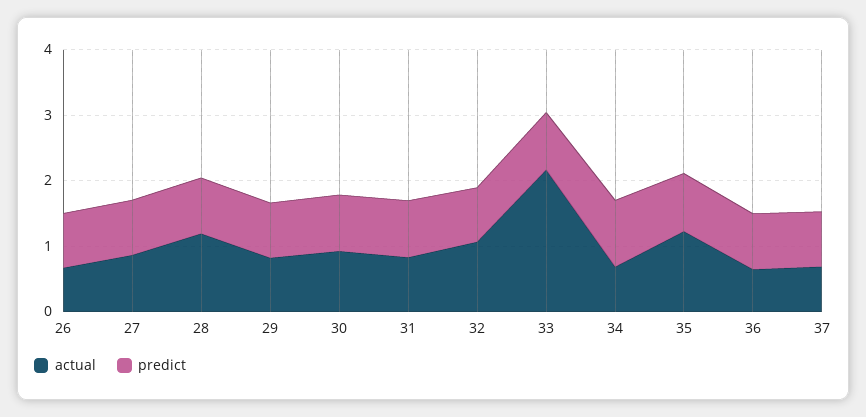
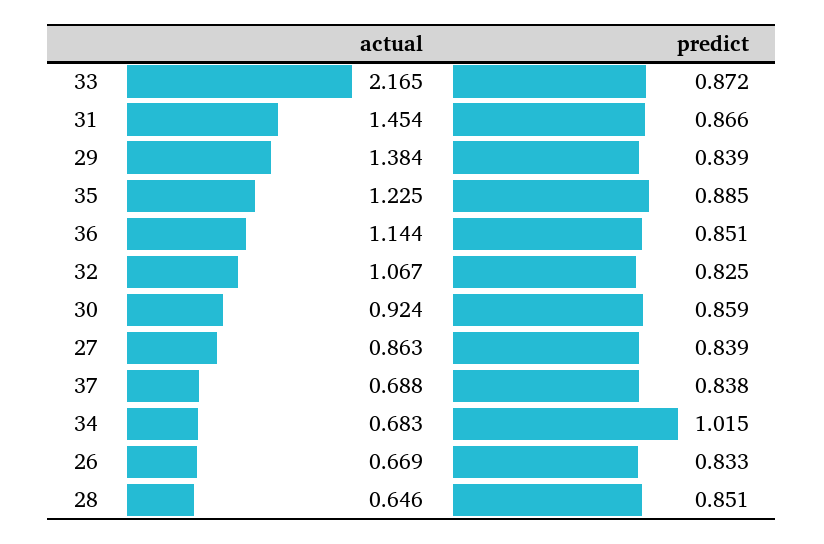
actual, 28: 1.2 -> 0.646
actual, 29: 0.8 -> 1.384
actual, 31: 0.8 -> 1.454
actual, 36: 0.6 -> 1.144

